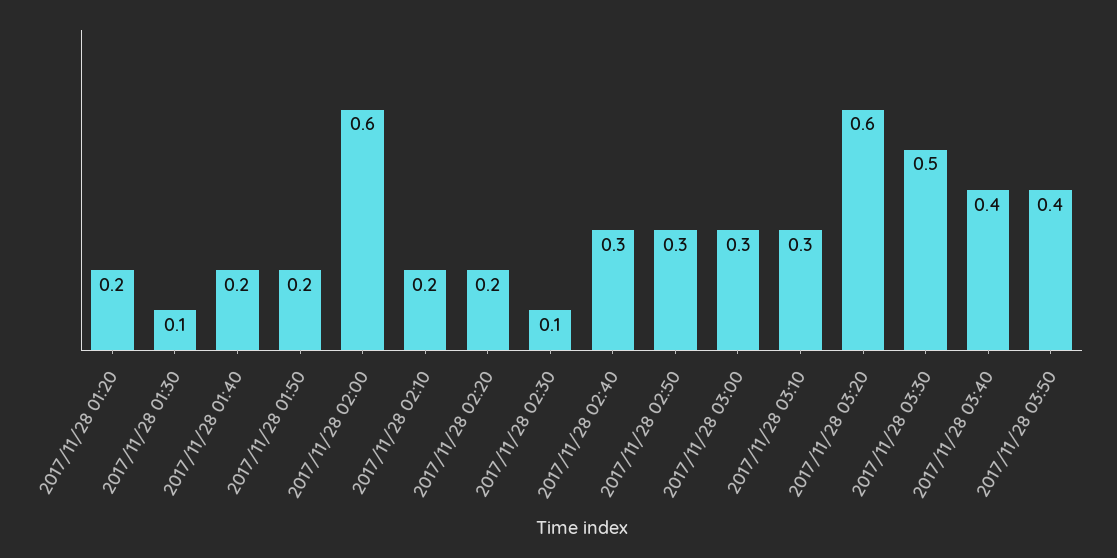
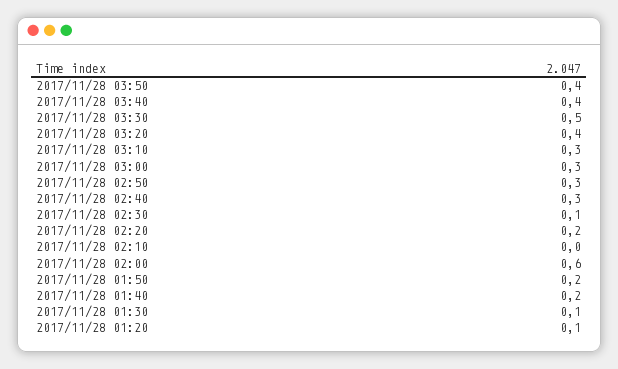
2017/11/28 01:20: 0.2 -> 0.1
2017/11/28 02:10: 0.2 -> 0
2017/11/28 03:20: 0.6 -> 0.4

